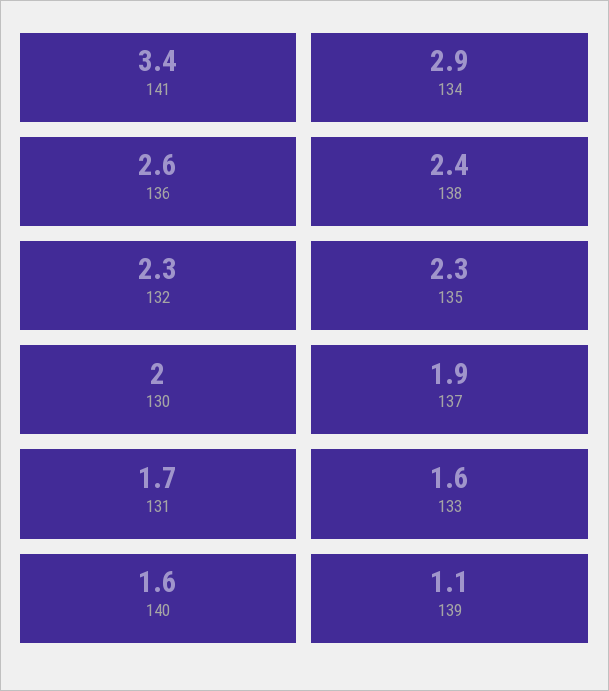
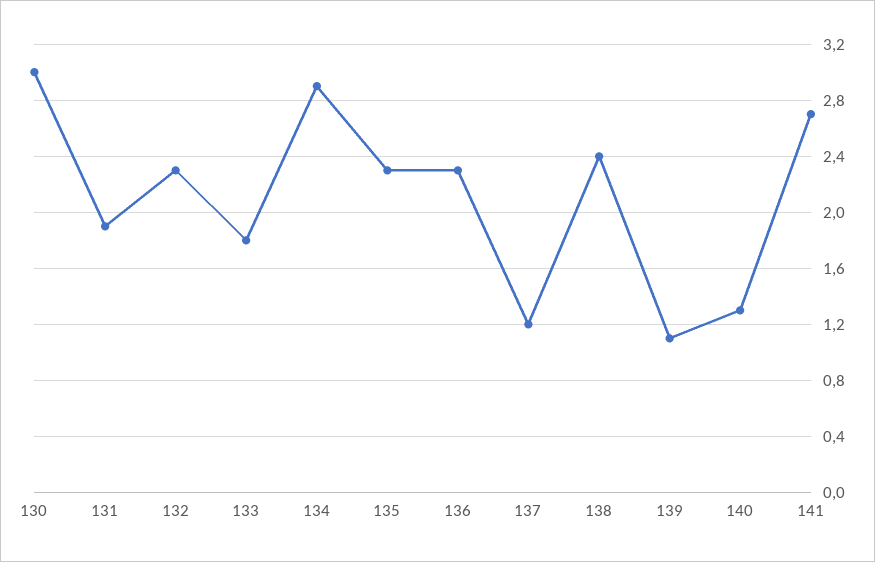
141: 3.4 -> 2.7
136: 2.6 -> 2.3
130: 2 -> 3
137: 1.9 -> 1.2
131: 1.7 -> 1.9
133: 1.6 -> 1.8
140: 1.6 -> 1.3

